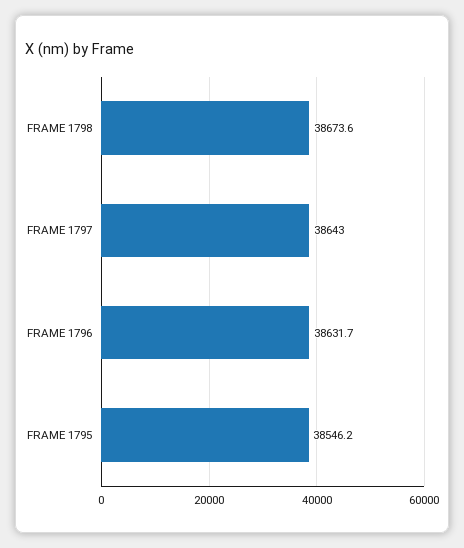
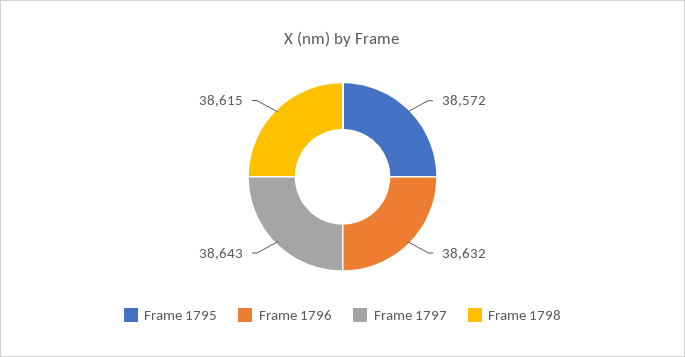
FRAME 1798: 38673.6 -> 38615
FRAME 1795: 38546.2 -> 38572

